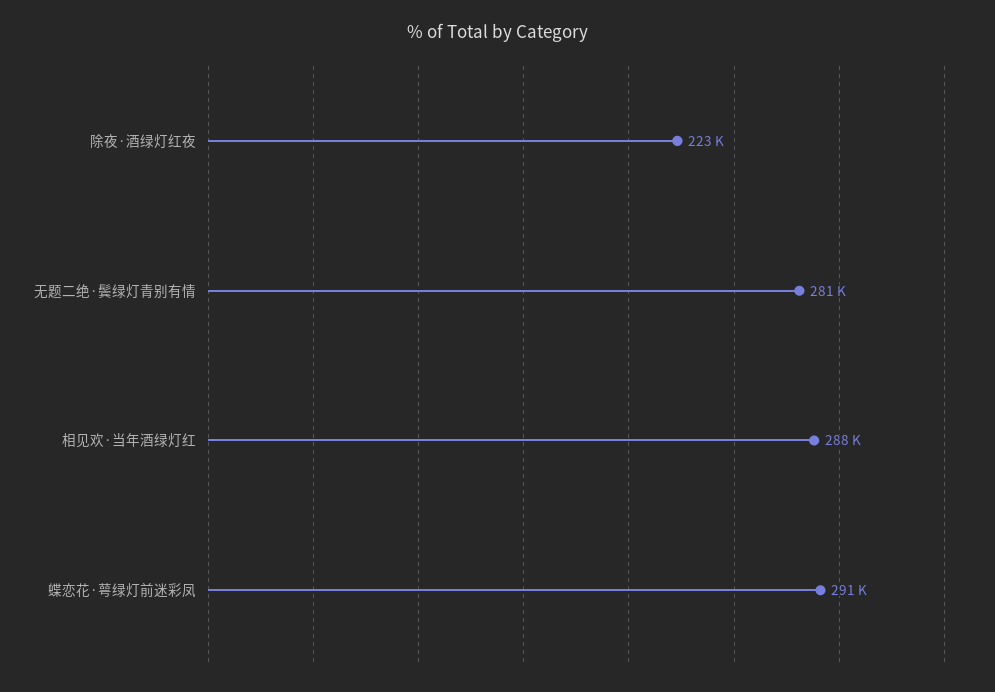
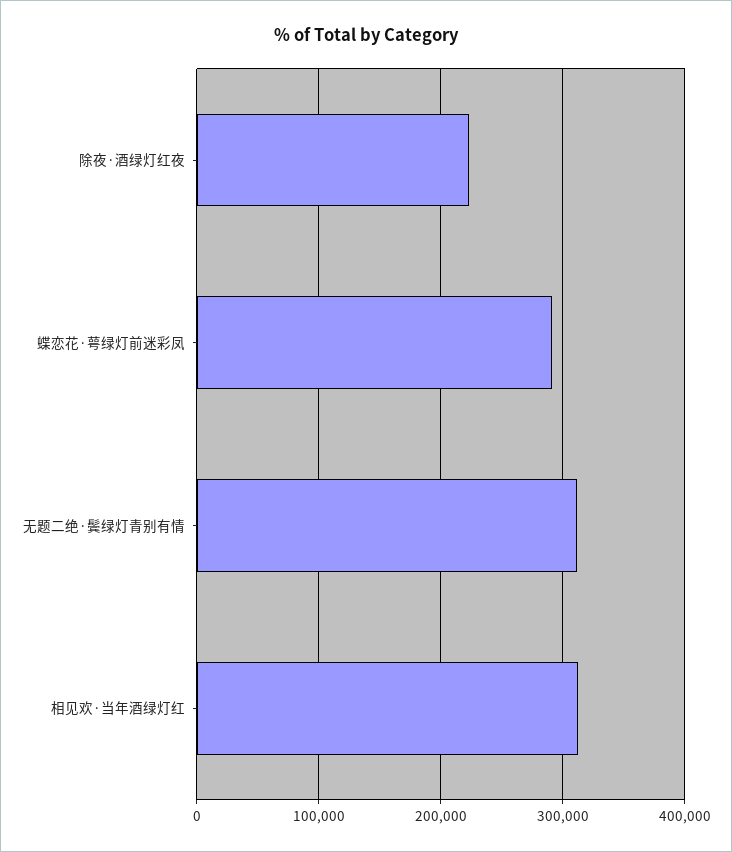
无题二绝·鬓绿灯青别有情: 281000 -> 310000
相见欢·当年酒绿灯红: 288000 -> 310000

